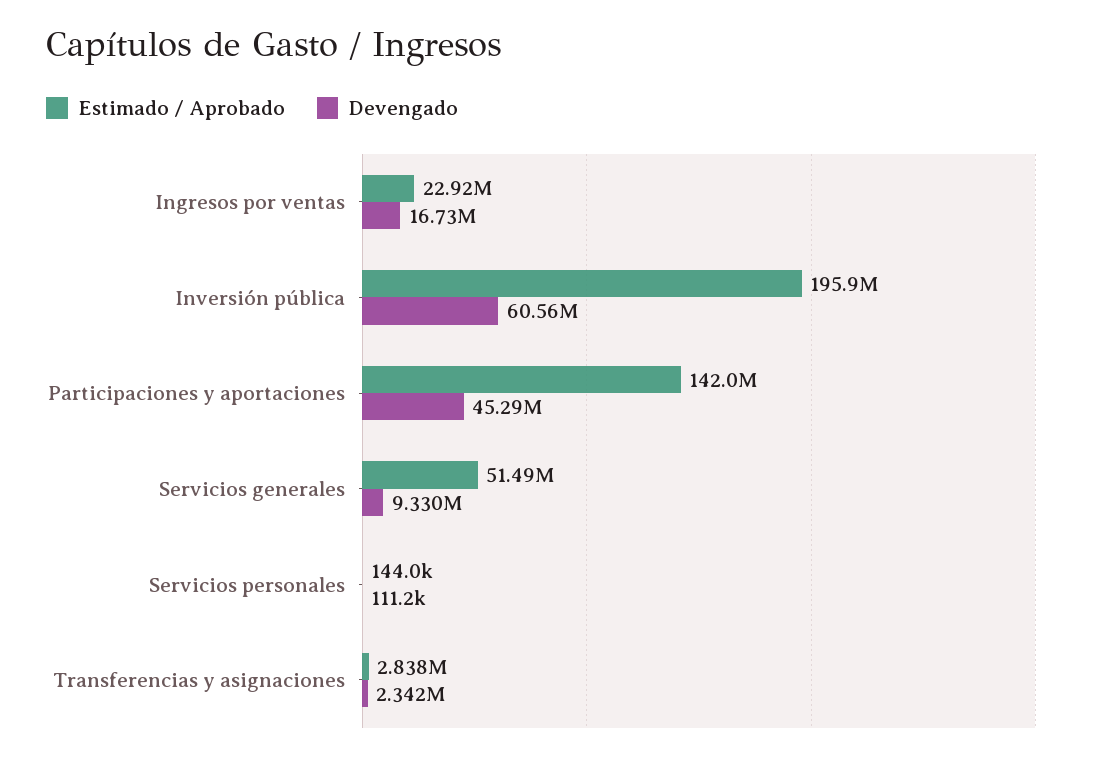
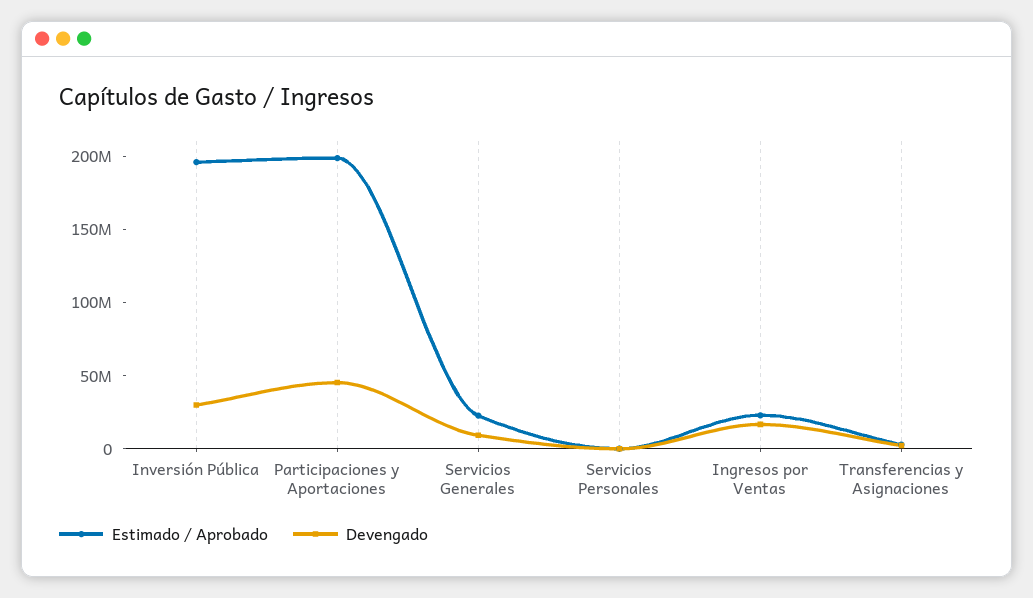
Devengado, Inversión pública: 60560000 -> 30000000
Estimado / Aprobado, Participaciones y aportaciones: 142000000 -> 200000000
Estimado / Aprobado, Servicios generales: 51490000 -> 20000000

